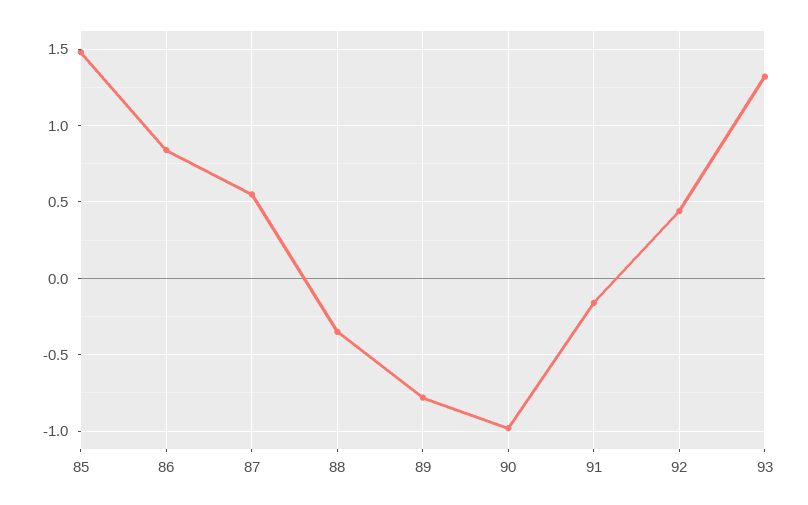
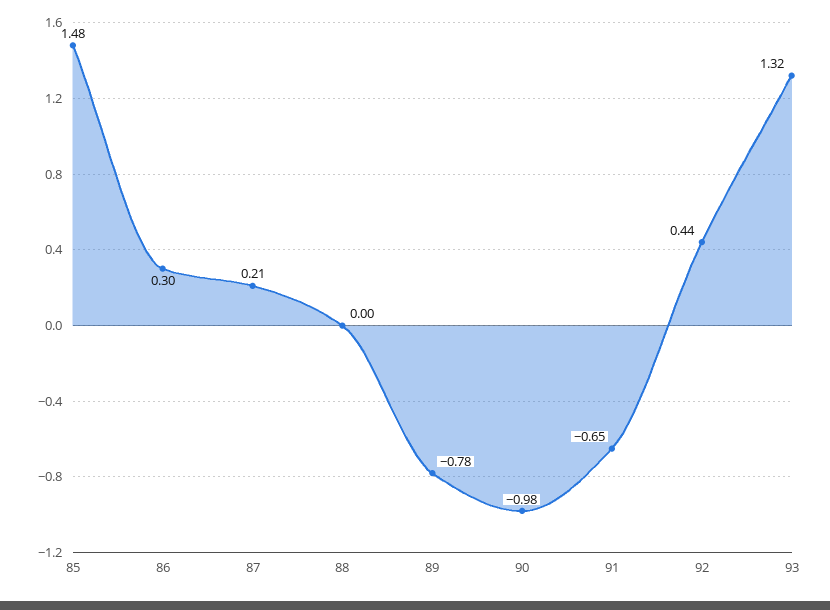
86: 0.85 -> 0.3
87: 0.55 -> 0.21
88: -0.35 -> 0
91: -0.15 -> -0.65

